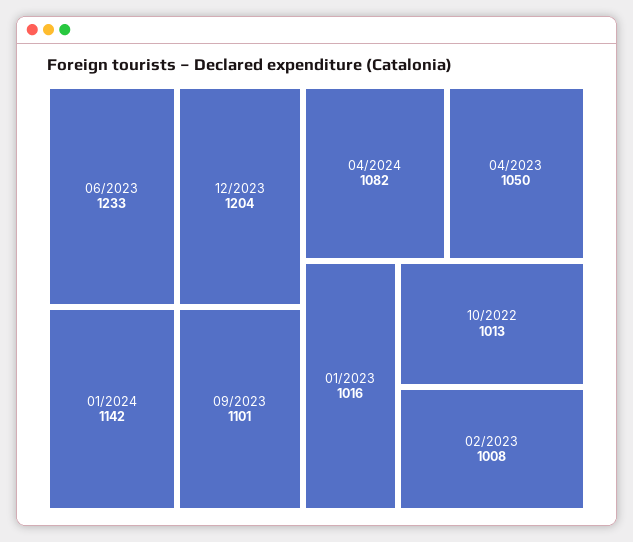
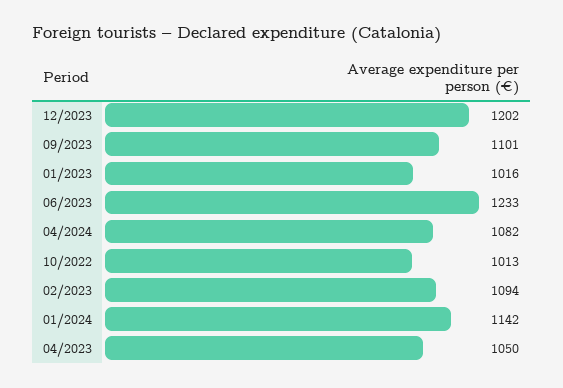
12/2023: 1204 -> 1202
02/2023: 1008 -> 1094

